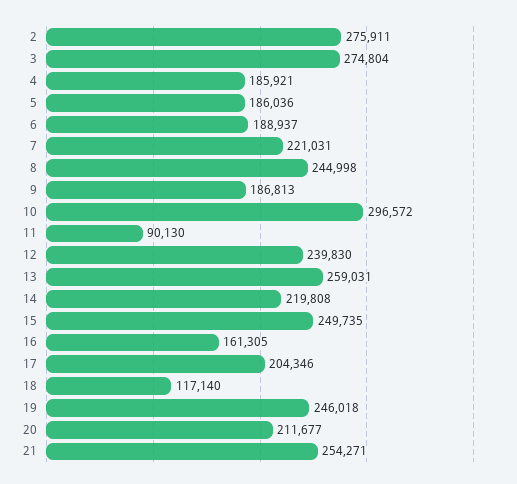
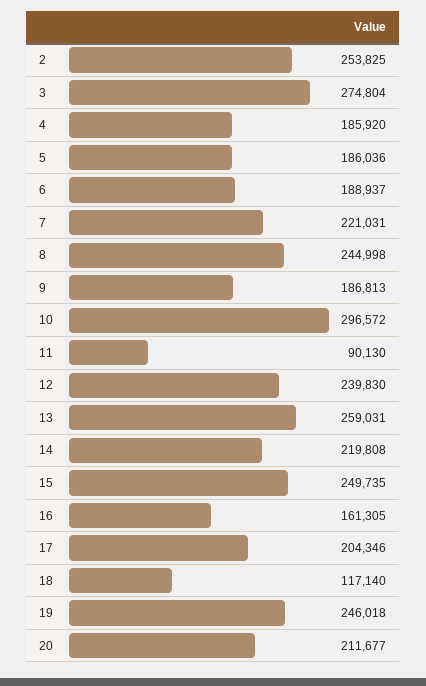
2: 275911 -> 253825
4: 185921 -> 185920
21: 254271 -> none

